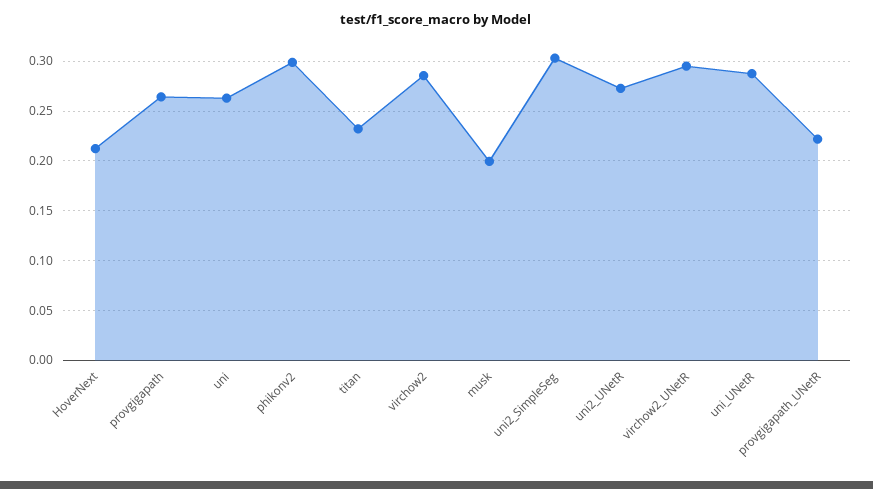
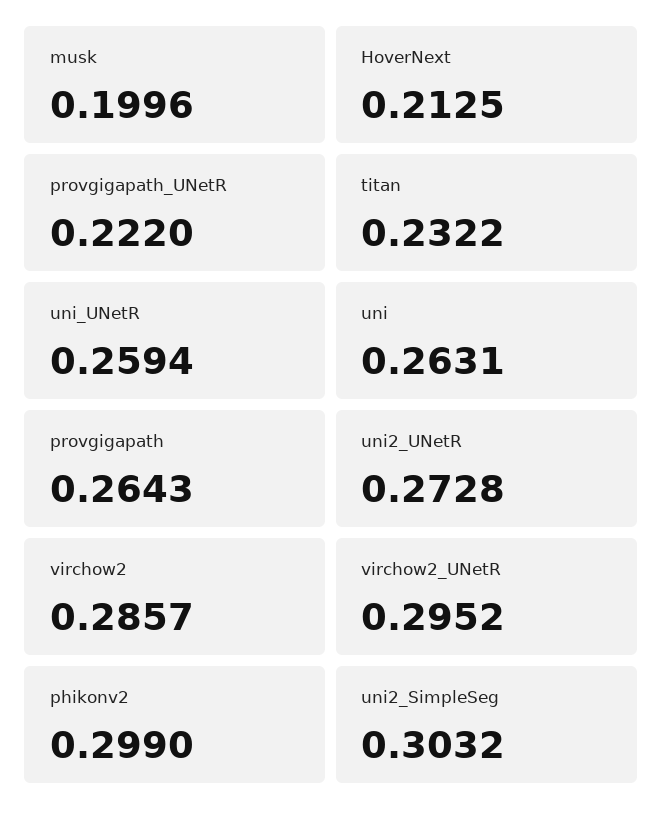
uni_UNetR: 0.29 -> 0.2594

